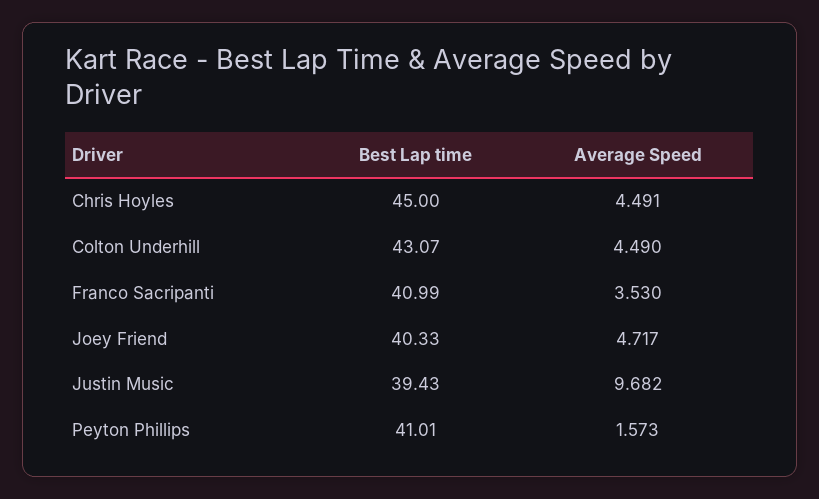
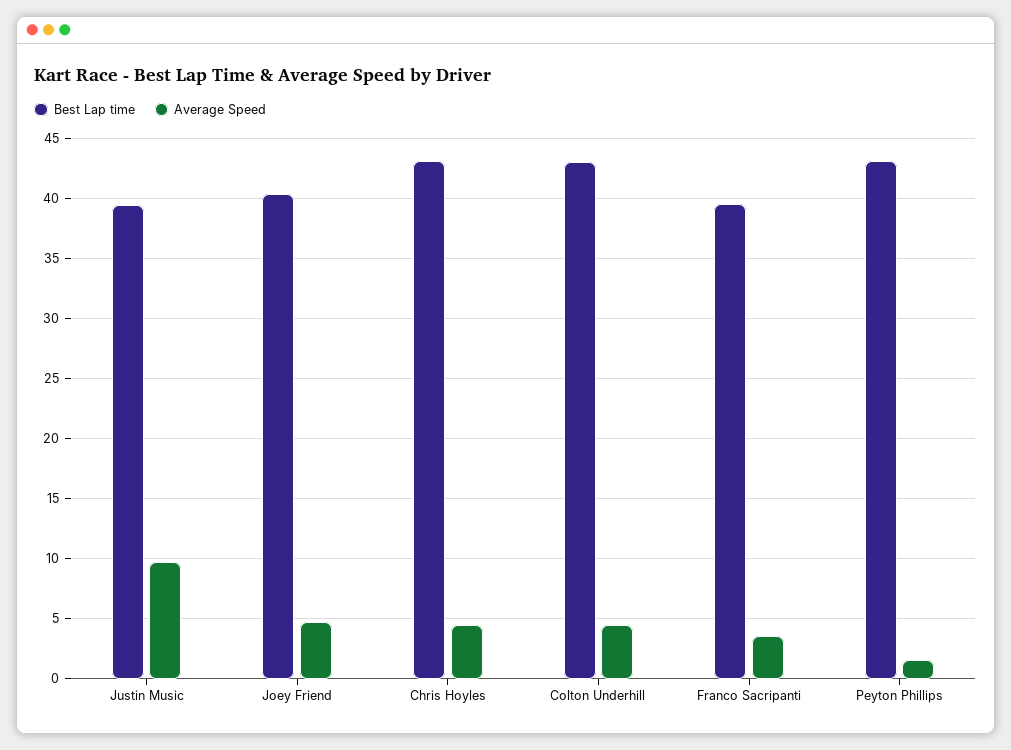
Best Lap time, Chris Hoyles: 45 -> 43
Best Lap time, Franco Sacripanti: 40.99 -> 39.5
Best Lap time, Peyton Phillips: 41.01 -> 43

